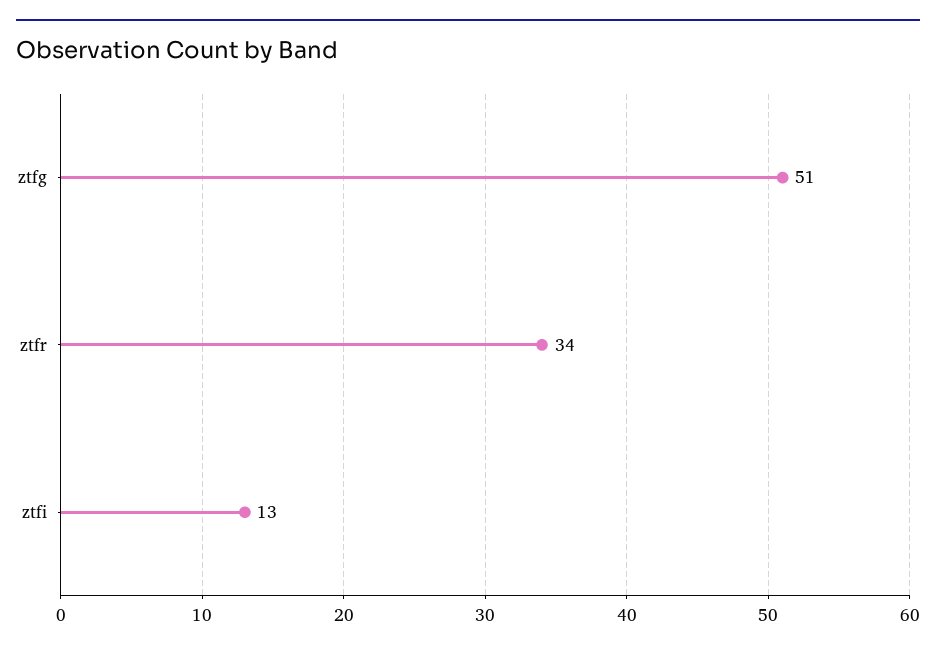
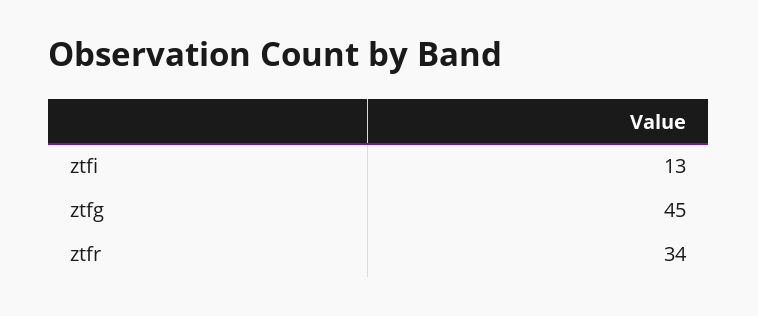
ztfg: 51 -> 45

